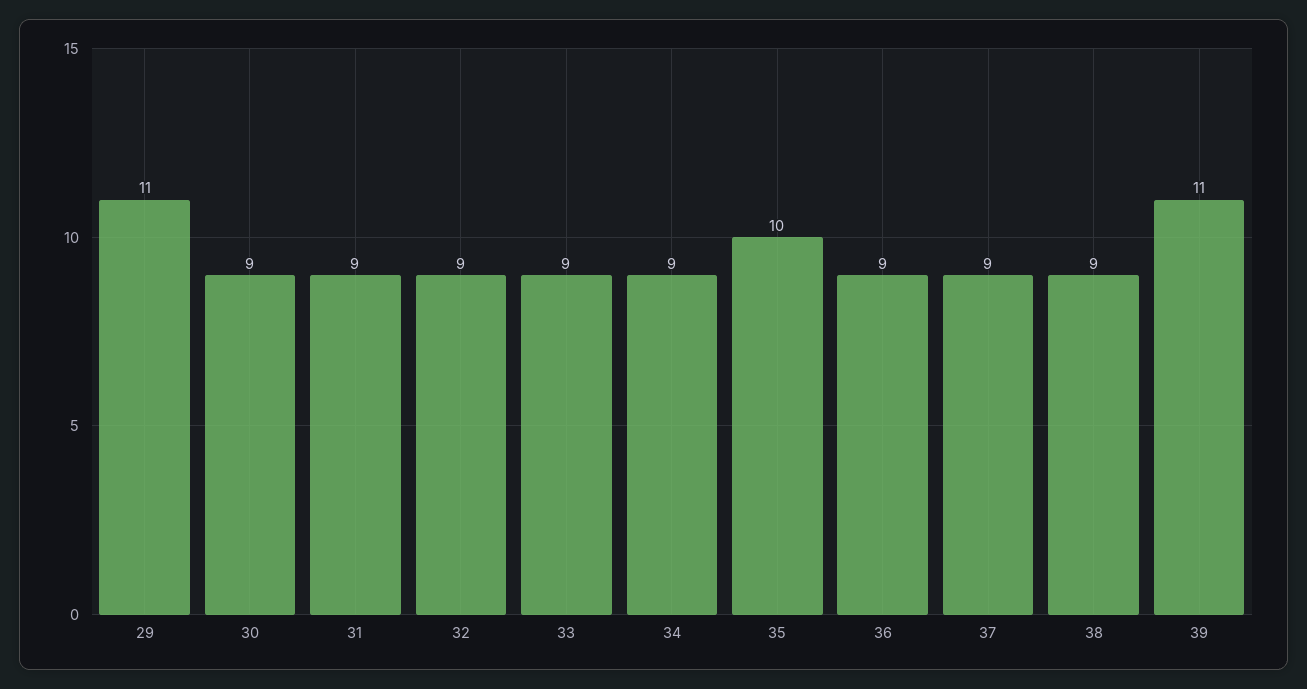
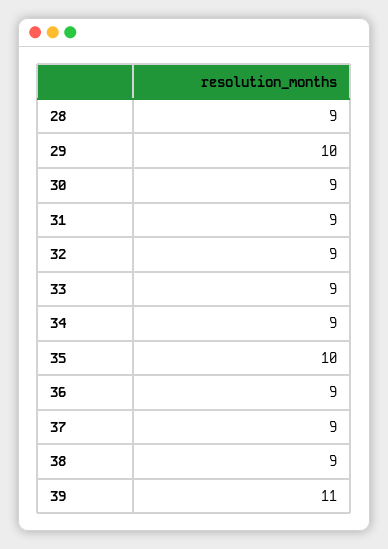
29: 11 -> 10
28: none -> 9

